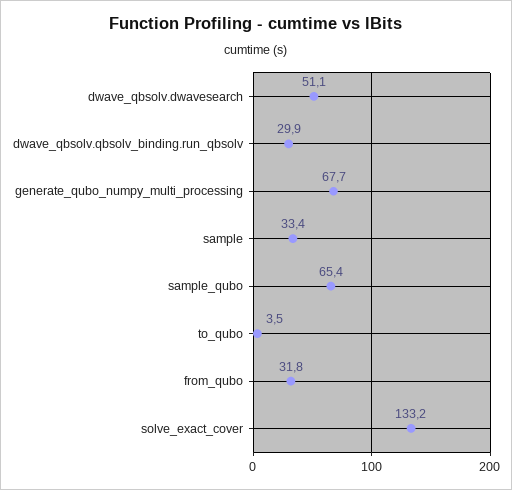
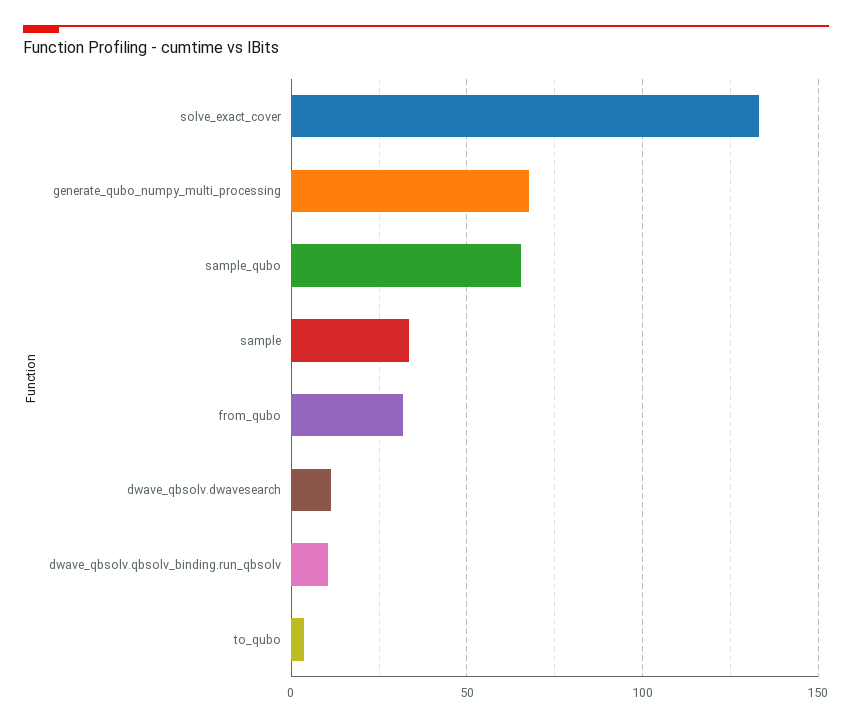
dwave_qbsolv.dwavesearch: 51.1 -> 10
dwave_qbsolv.qbsolv_binding.run_qbsolv: 29.9 -> 10

